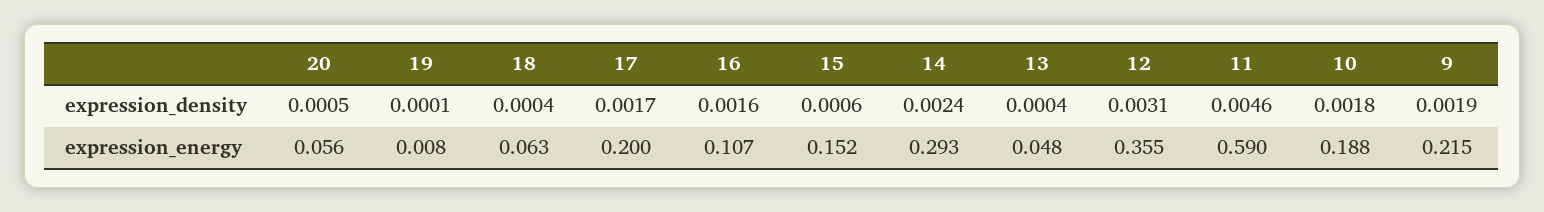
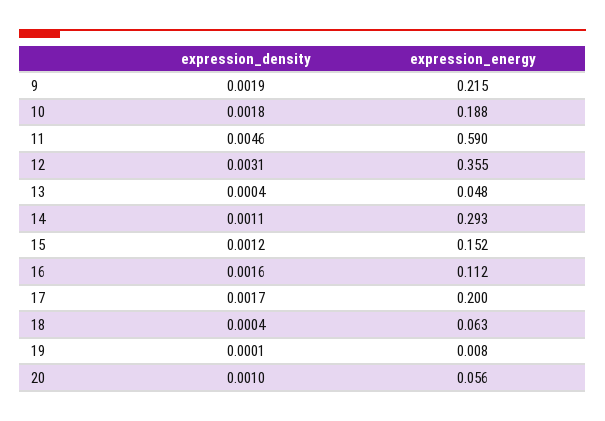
20, expression_density: 0.0005 -> 0.001
15, expression_density: 0.0006 -> 0.0012
14, expression_density: 0.0024 -> 0.0011
16, expression_energy: 0.107 -> 0.112

